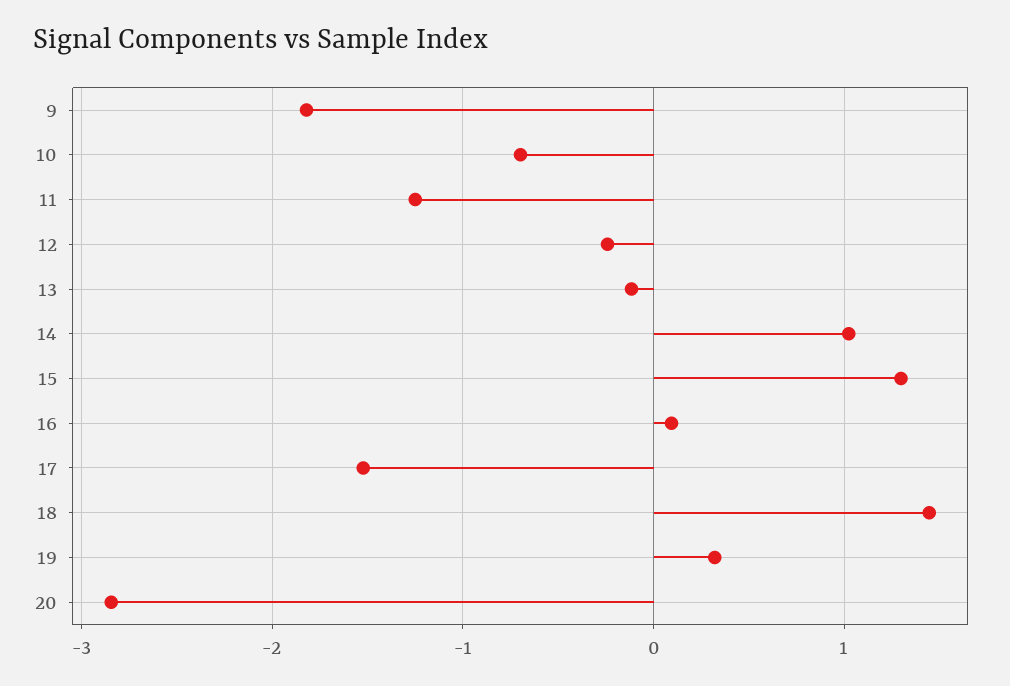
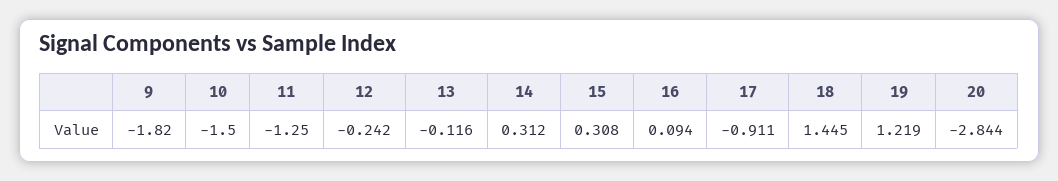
10: -0.7 -> -1.5
14: 1 -> 0.312
15: 1.3 -> 0.308
17: -1.5 -> -0.911
19: 0.3 -> 1.219

